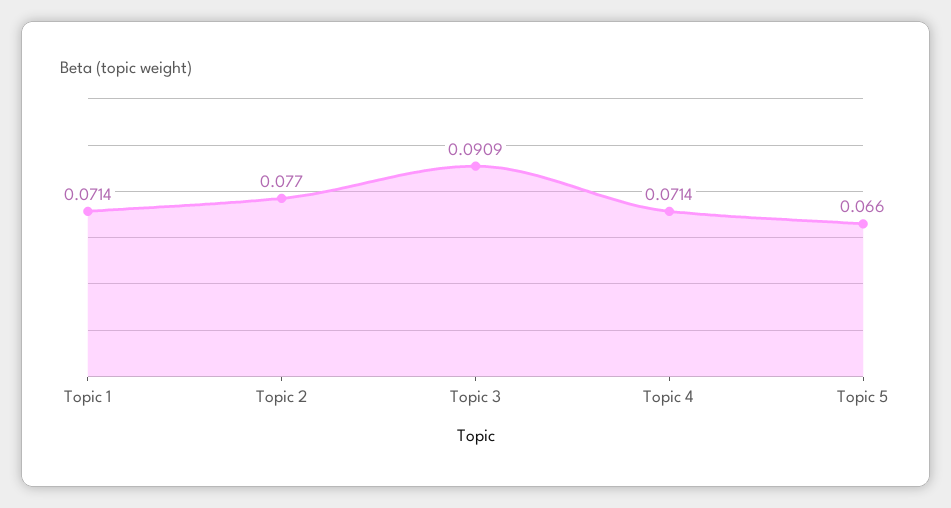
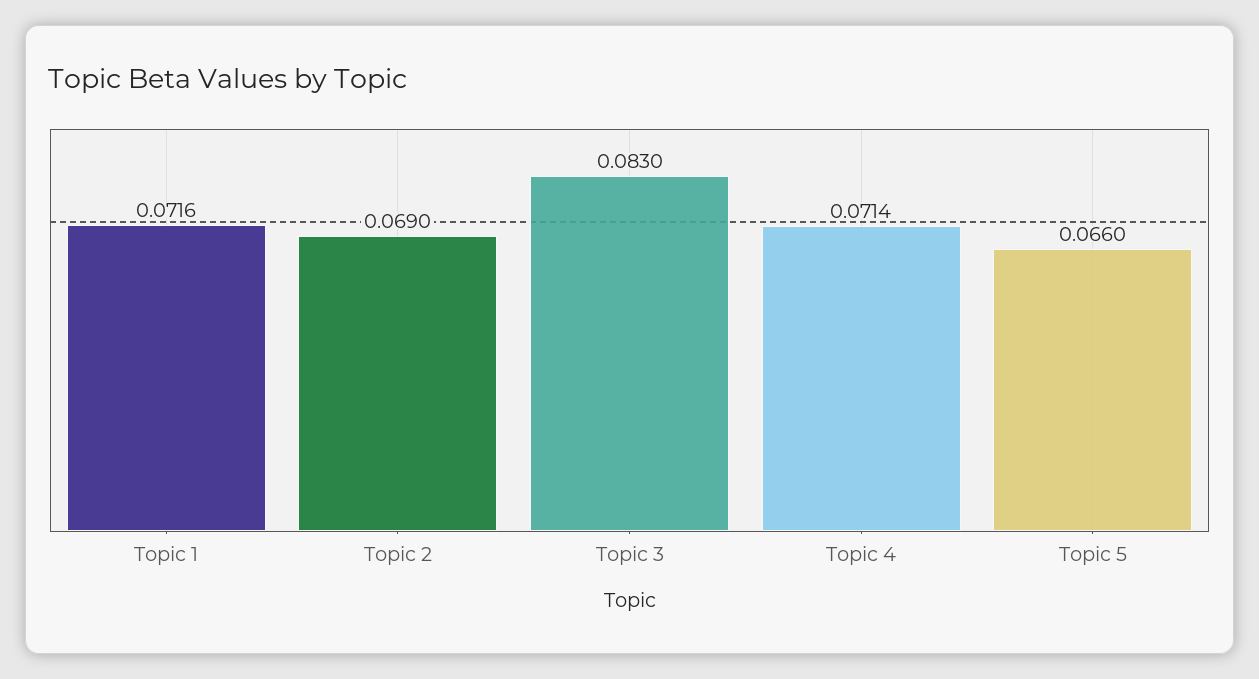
Topic 1: 0.0714 -> 0.0716
Topic 2: 0.077 -> 0.069
Topic 3: 0.0909 -> 0.083

